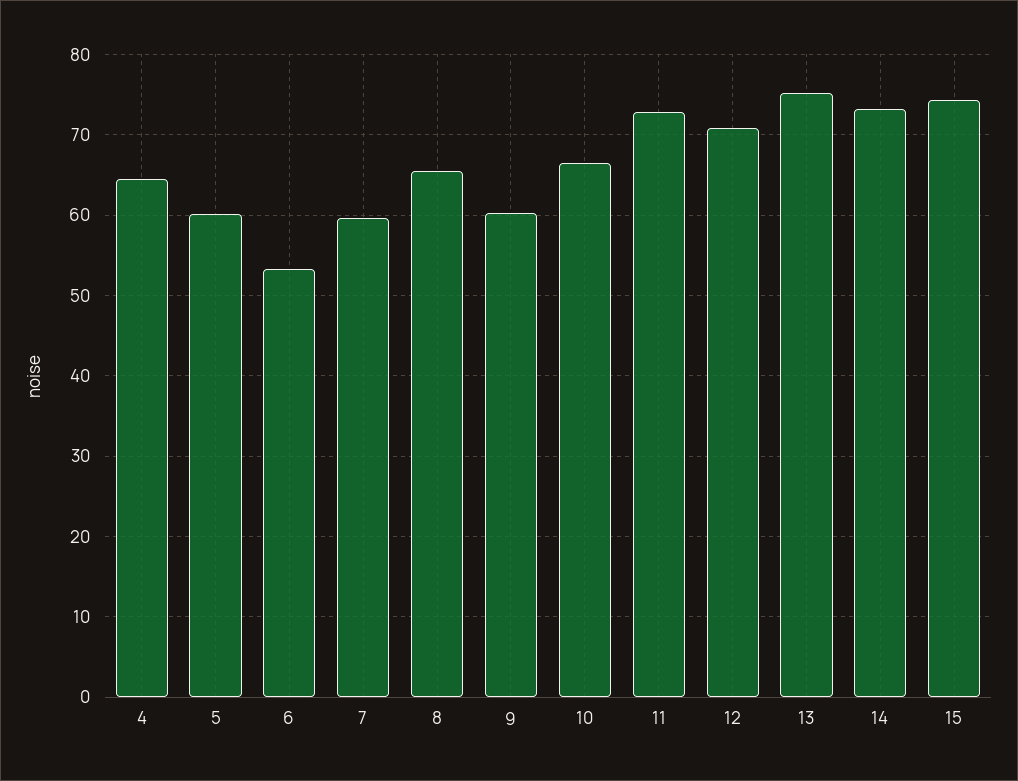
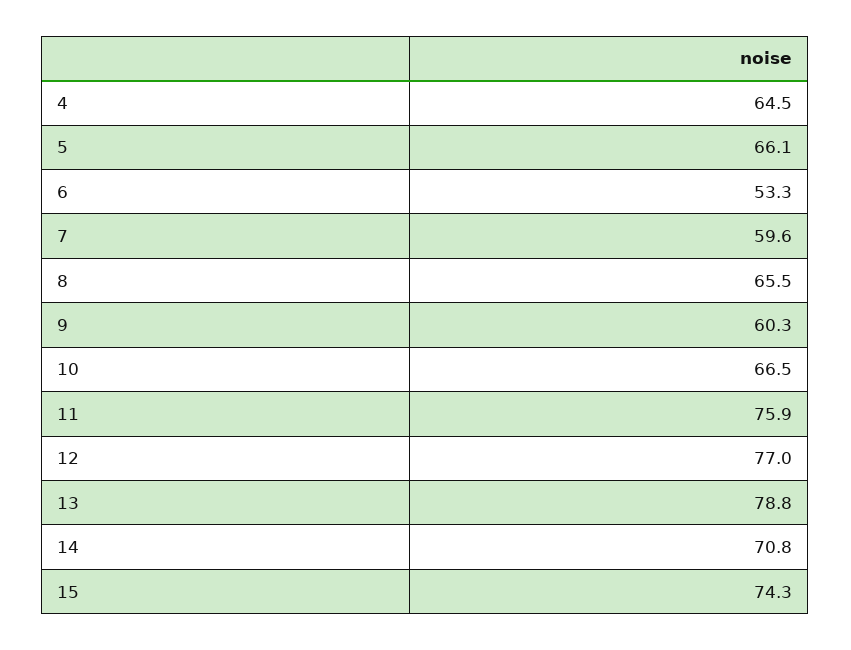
5: 60 -> 66.1
11: 73 -> 75.9
12: 71 -> 77
13: 75 -> 78.8
14: 73 -> 70.8

